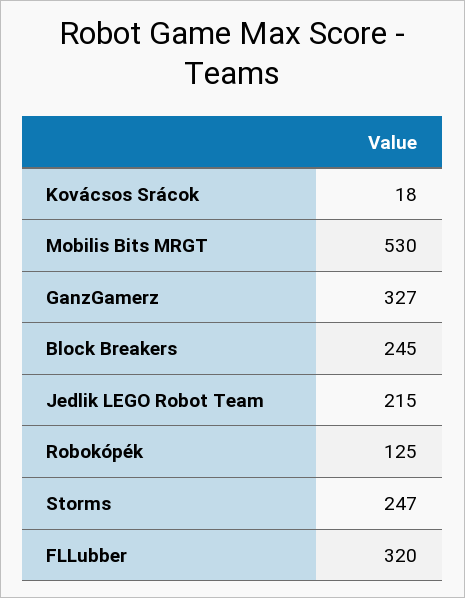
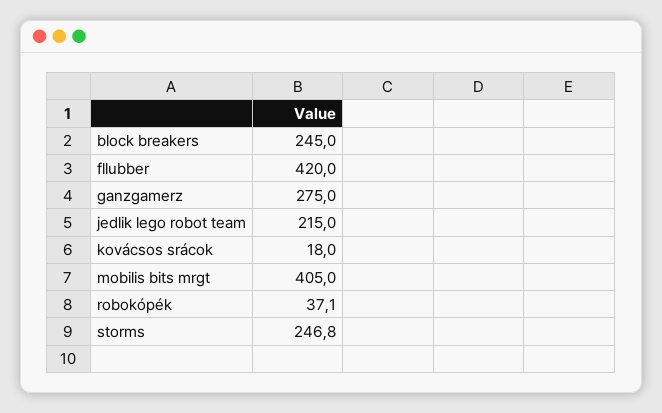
Mobilis Bits MRGT: 530 -> 405
GanzGamerz: 327 -> 275
Robokópék: 125 -> 37.1
FLLubber: 320 -> 420

